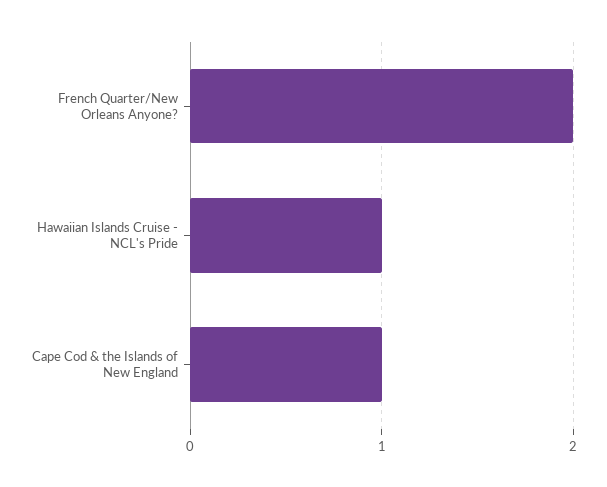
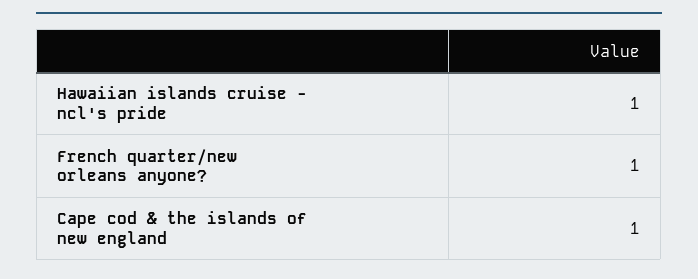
French Quarter/New Orleans Anyone?: 2 -> 1

